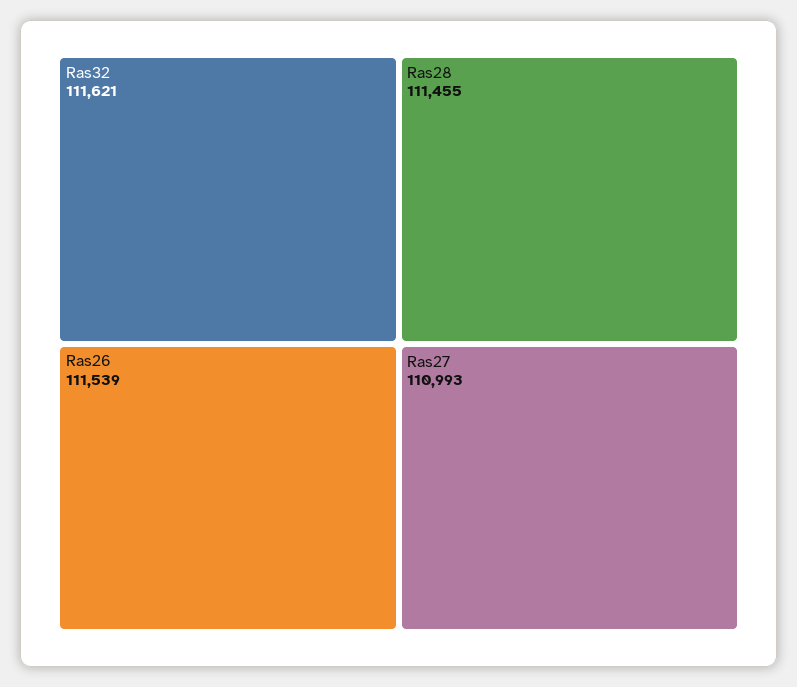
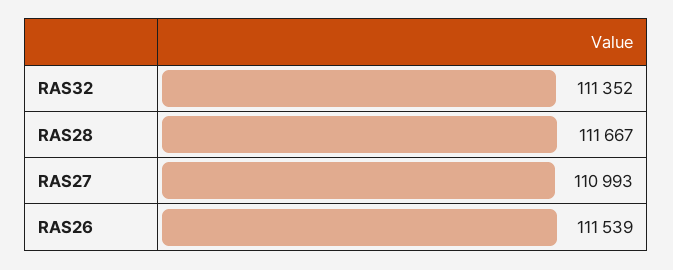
Ras32: 111621 -> 111352
Ras28: 111455 -> 111667

